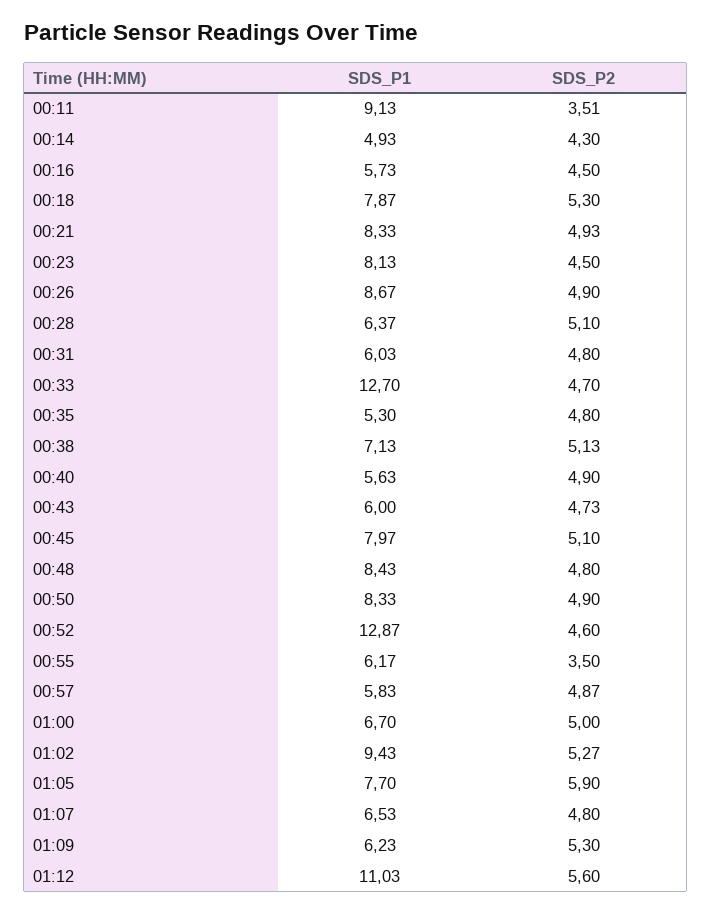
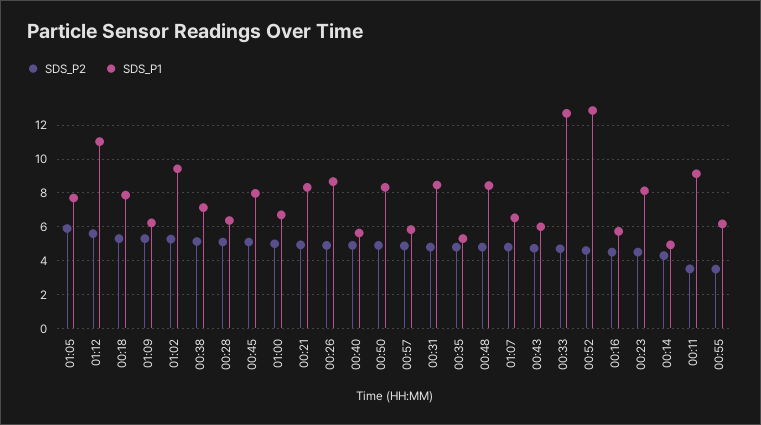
SDS_P1, 00:31: 6.03 -> 8.5

